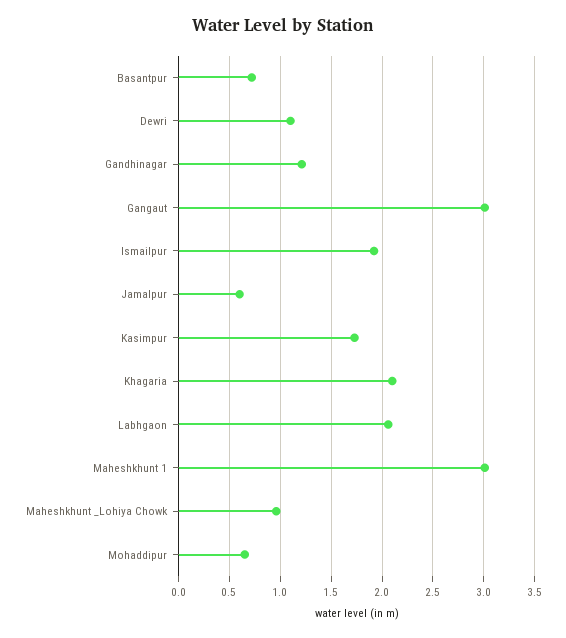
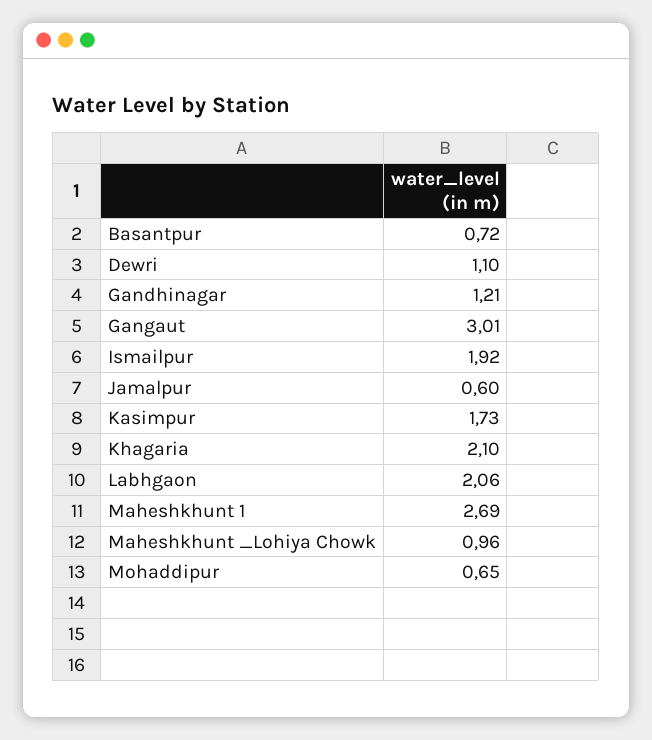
Maheshkhunt 1: 3 -> 2.69

